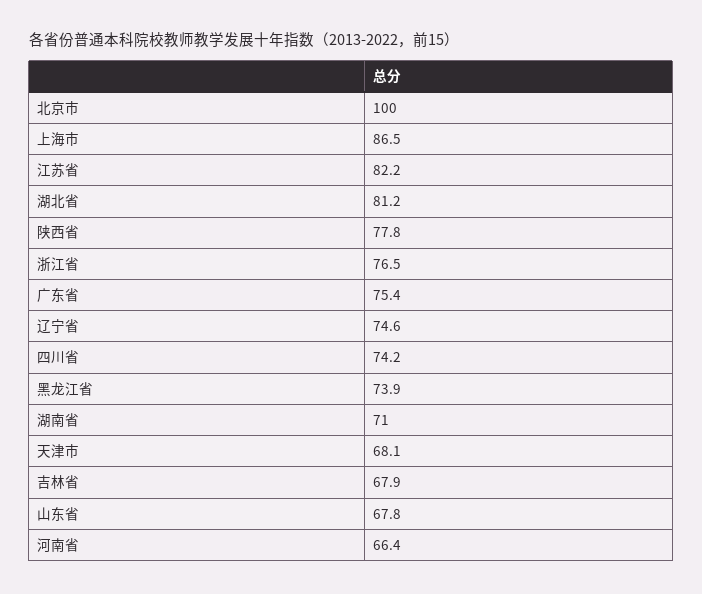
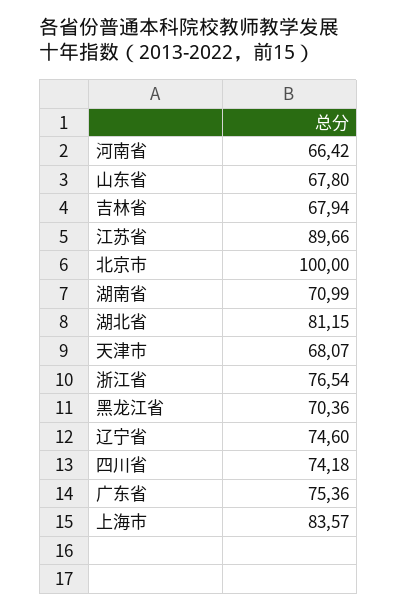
上海市: 86.5 -> 83.57
江苏省: 82.2 -> 89.66
陕西省: 77.8 -> none
黑龙江省: 73.9 -> 70.36

